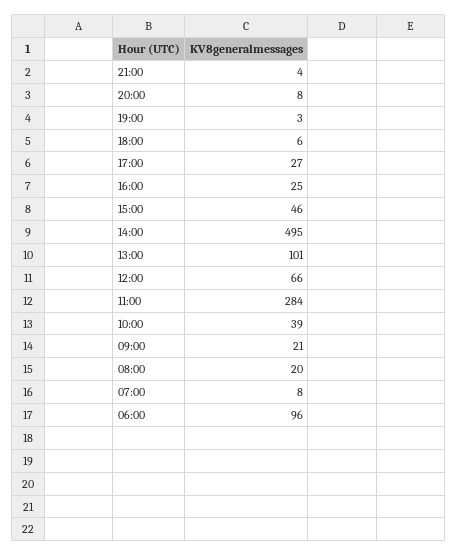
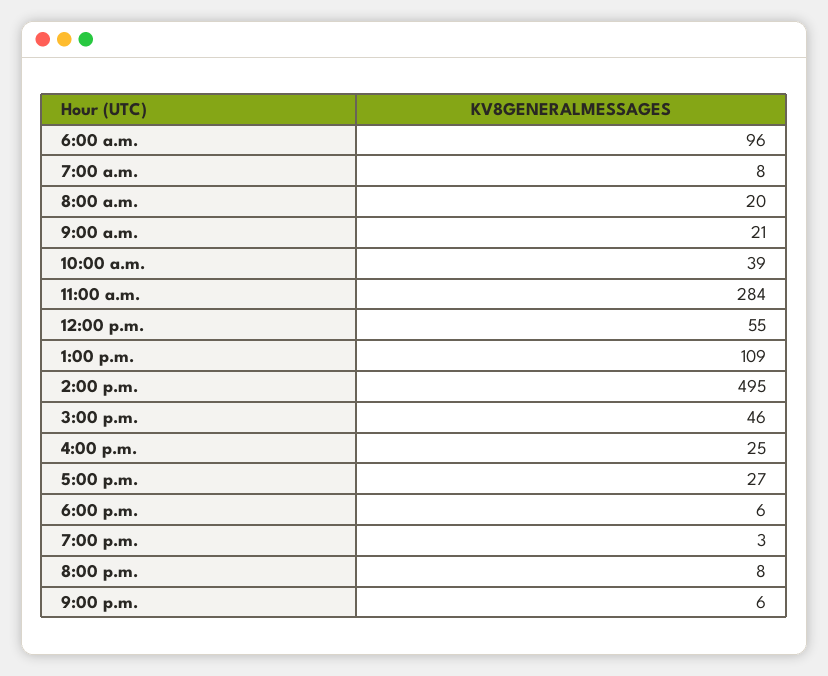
21:00: 4 -> 6
13:00: 101 -> 109
12:00: 66 -> 55

